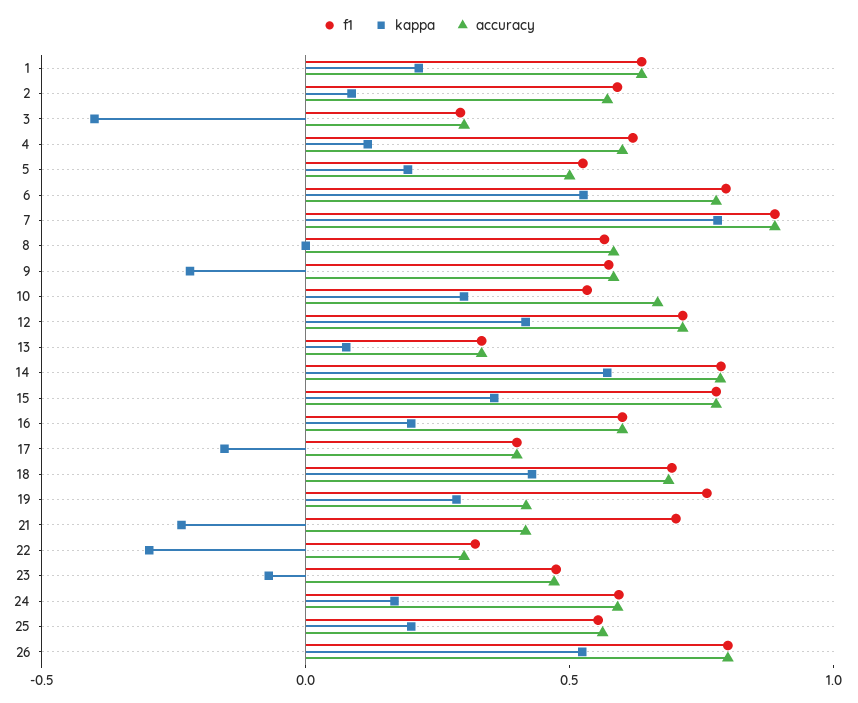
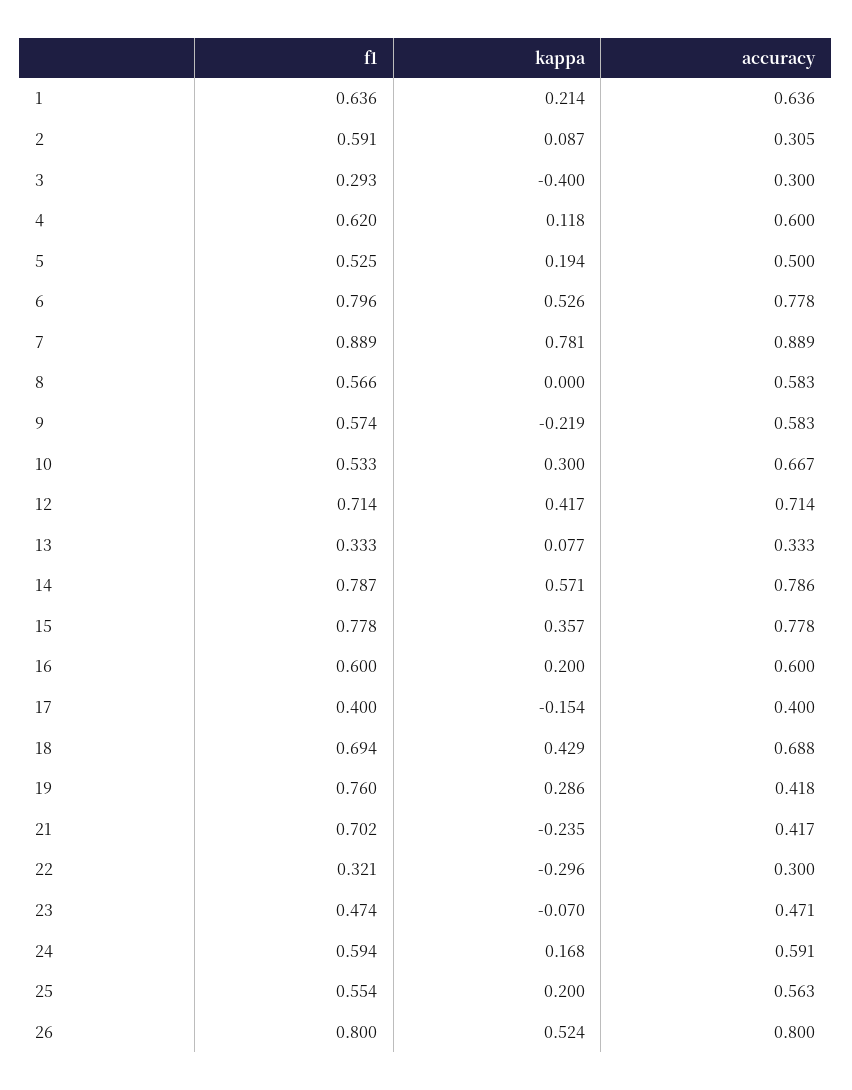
accuracy, 2: 0.6 -> 0.305

